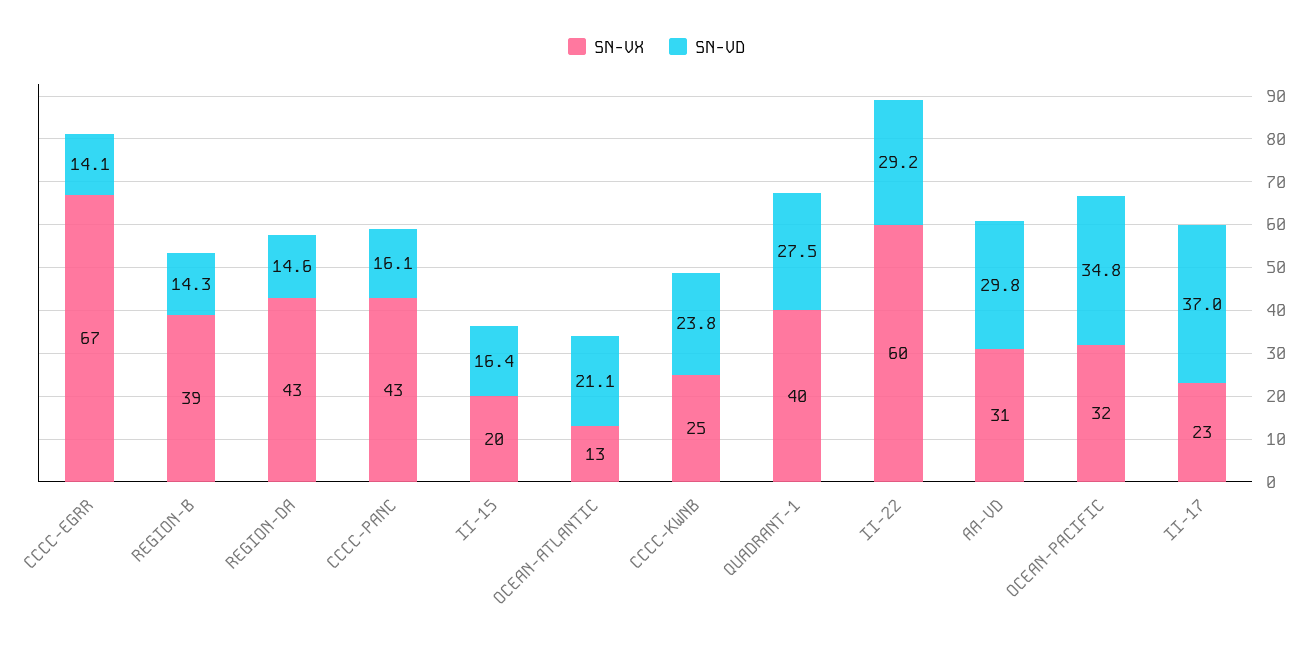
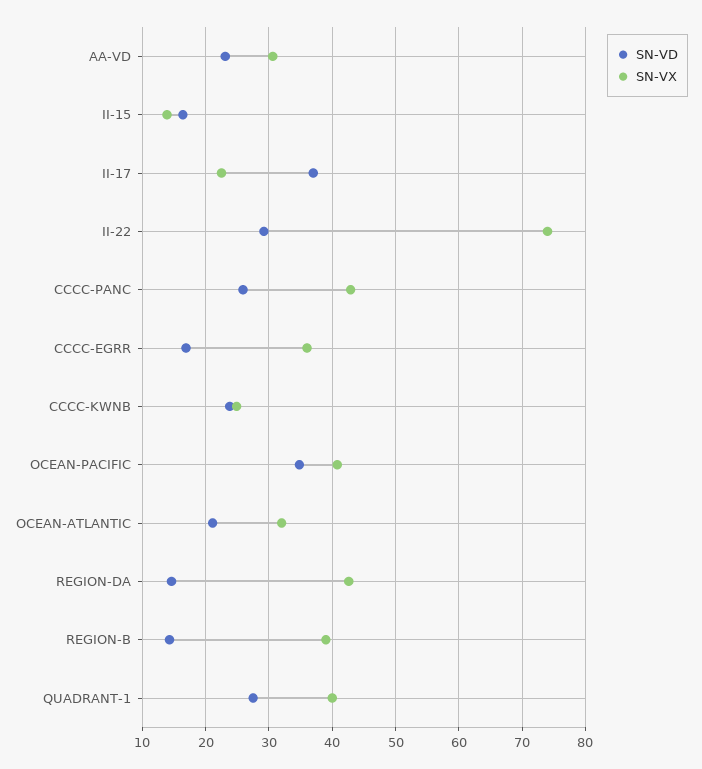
SN-VX, CCCC-EGRR: 67 -> 36
SN-VD, CCCC-EGRR: 14.1 -> 17
SN-VD, CCCC-PANC: 16.1 -> 26
SN-VX, II-15: 20 -> 14
SN-VX, OCEAN-ATLANTIC: 13 -> 32
SN-VX, II-22: 60 -> 74
SN-VD, AA-VD: 29.8 -> 23
SN-VX, OCEAN-PACIFIC: 32 -> 41

